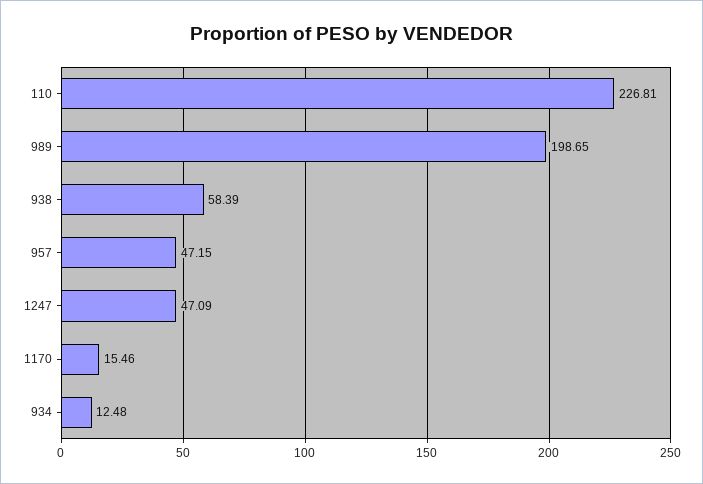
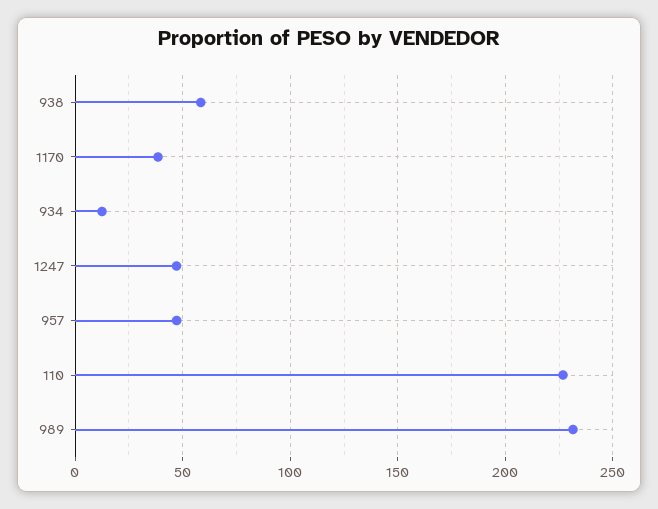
989: 198.65 -> 230
1170: 15.46 -> 40

